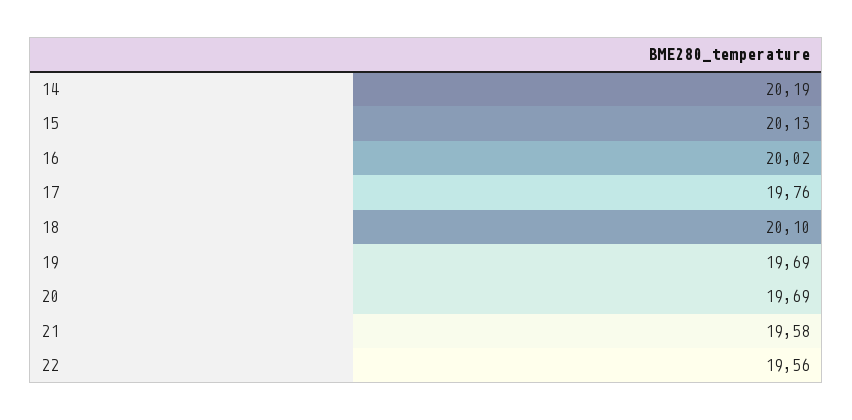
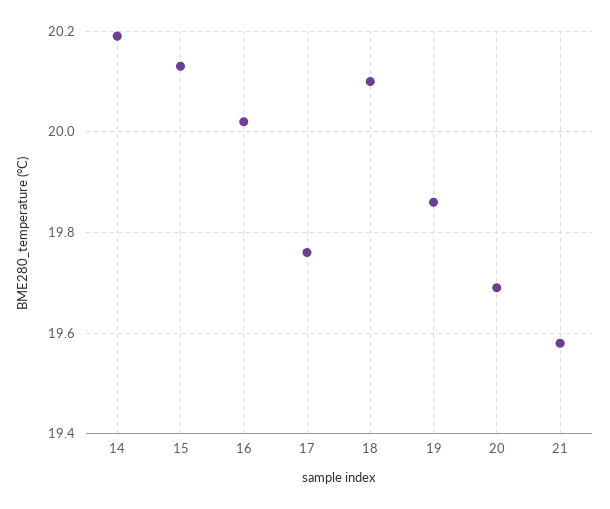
19: 19.69 -> 19.85
22: 19.56 -> none

